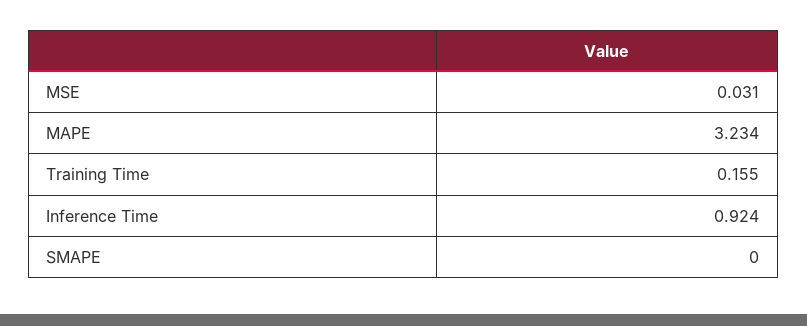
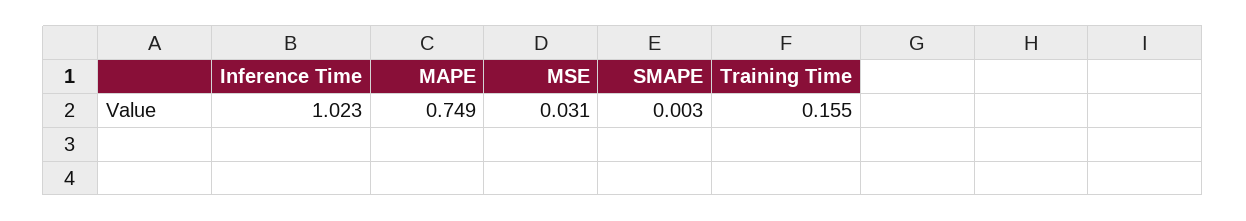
MAPE: 3.234 -> 0.749
Inference Time: 0.924 -> 1.023
SMAPE: 0 -> 0.003

